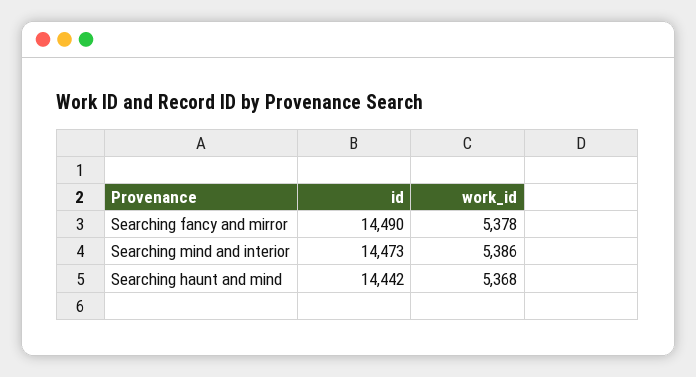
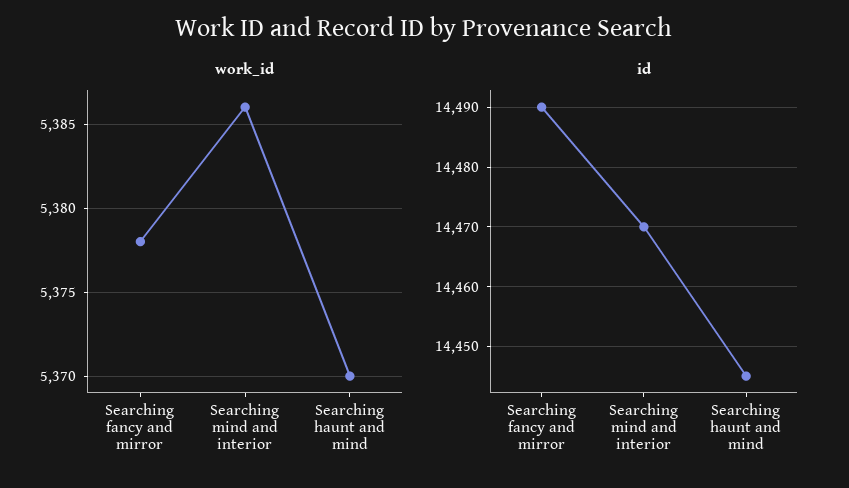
id, Searching mind and interior: 14473 -> 14470
id, Searching haunt and mind: 14442 -> 14445
work_id, Searching haunt and mind: 5368 -> 5370

